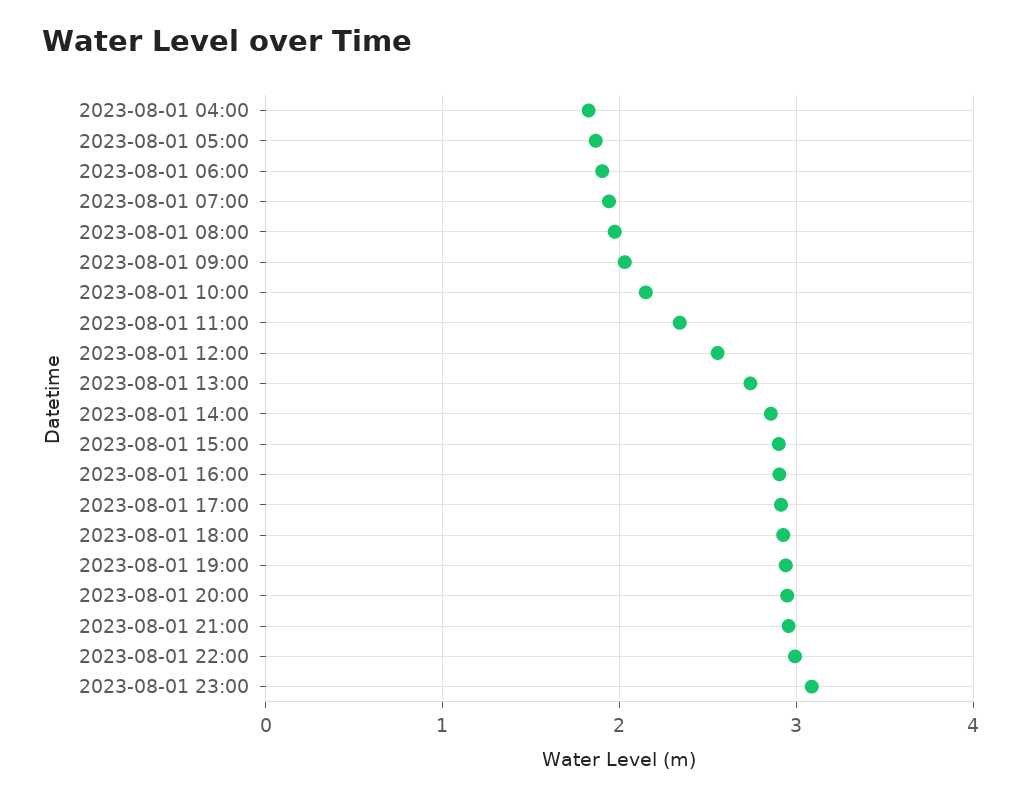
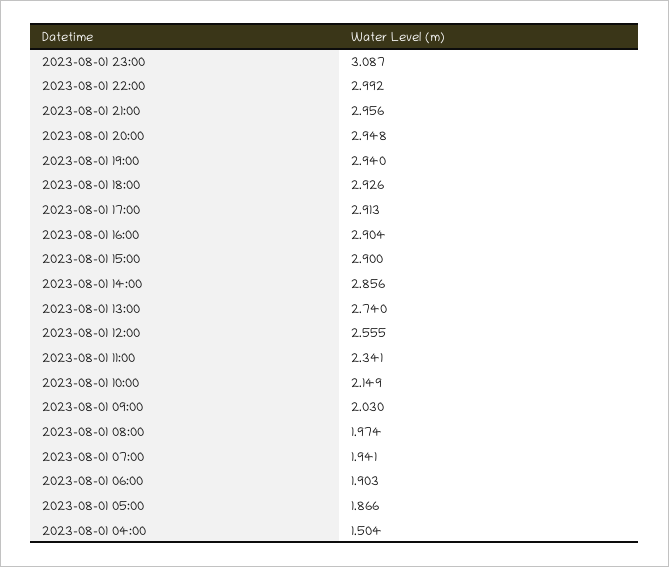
2023-08-01 04:00: 1.8 -> 1.504

